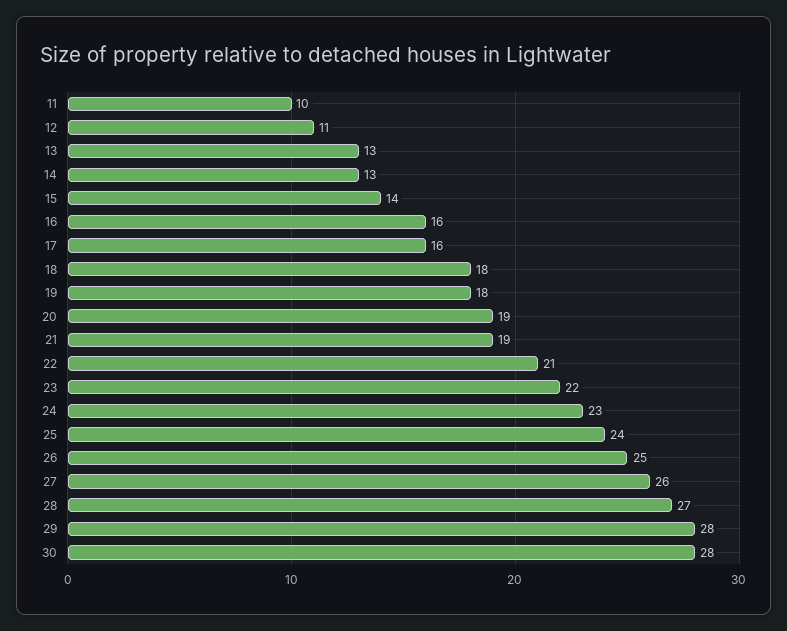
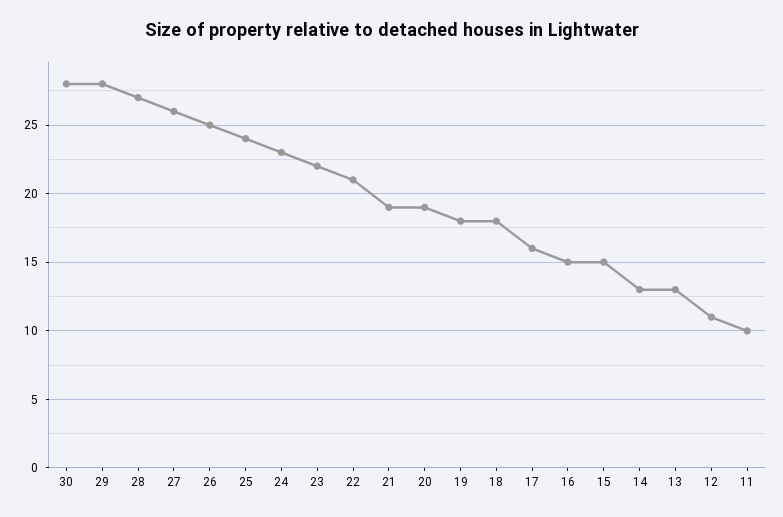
15: 14 -> 15
16: 16 -> 15

